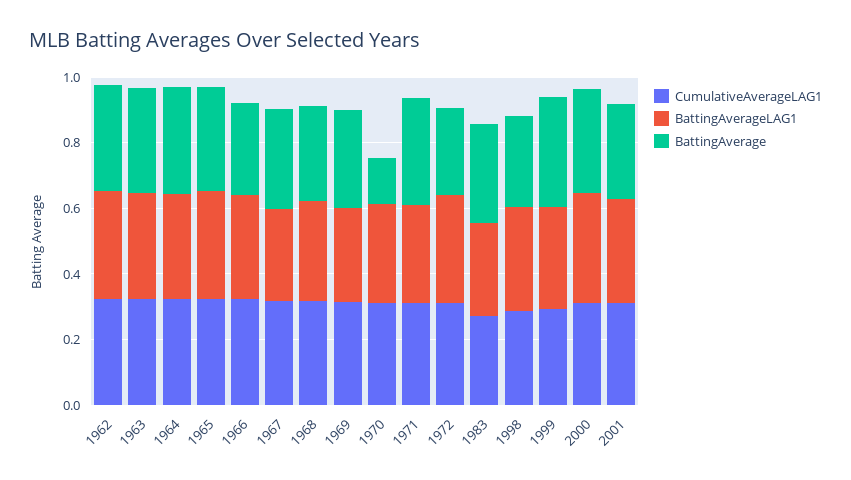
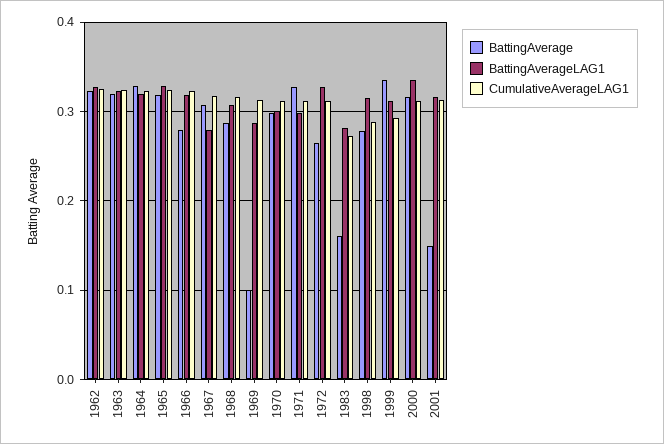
BattingAverage, 1969: 0.3 -> 0.1
BattingAverage, 1970: 0.15 -> 0.3
BattingAverage, 1983: 0.3 -> 0.16
BattingAverage, 2001: 0.3 -> 0.15

